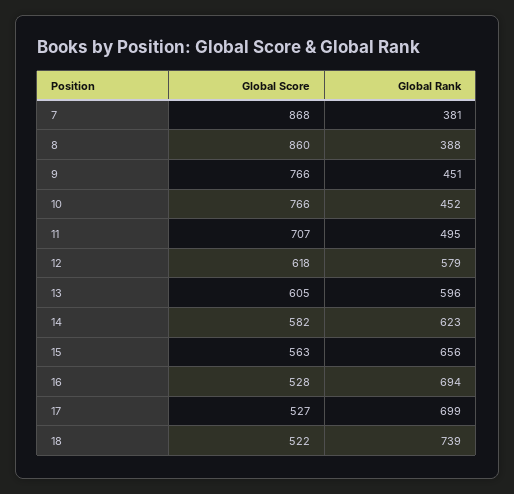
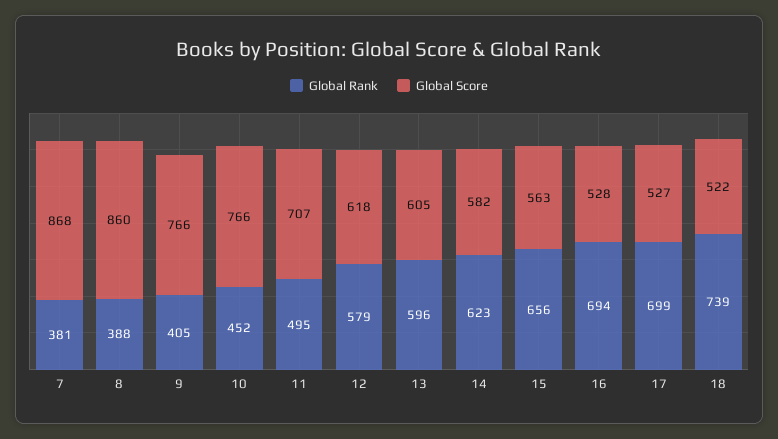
Global Rank, 9: 451 -> 405

